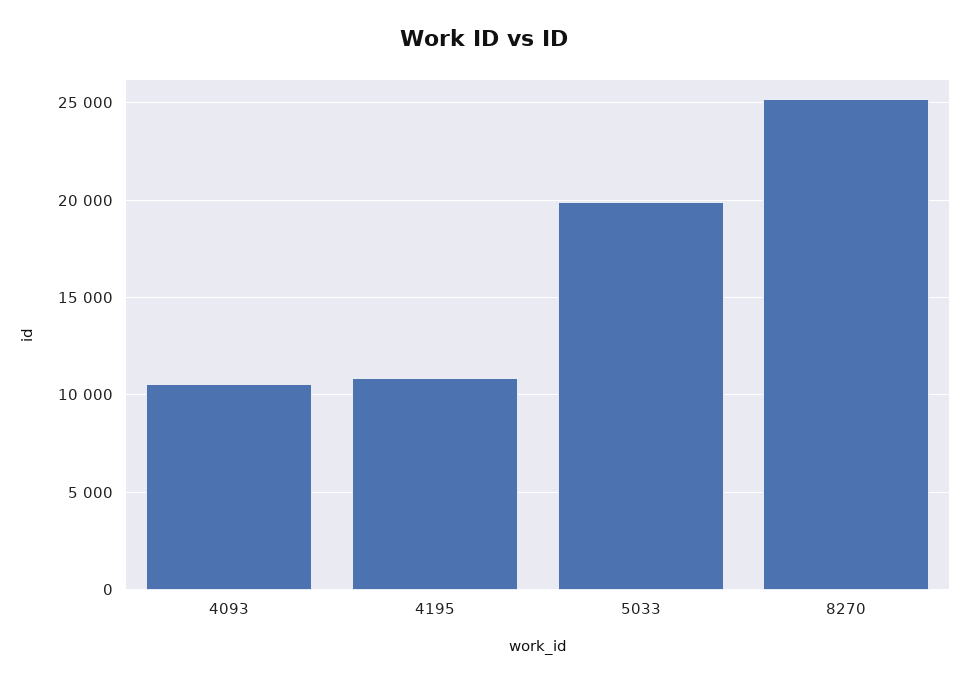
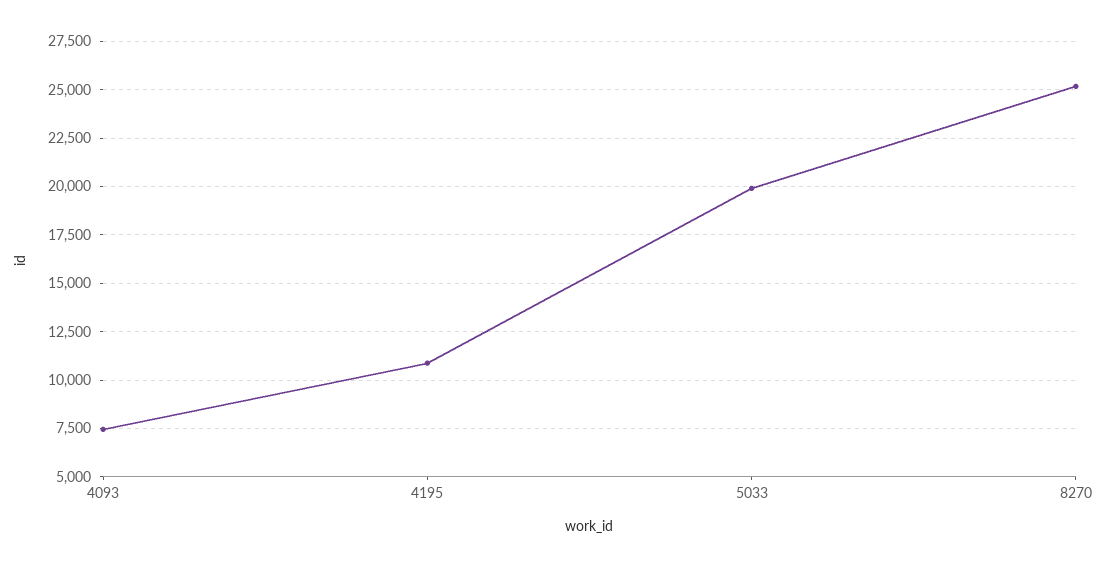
4093: 10500 -> 7500

